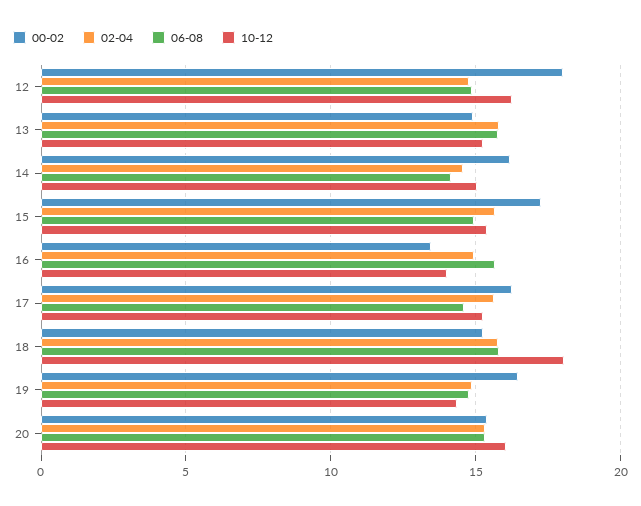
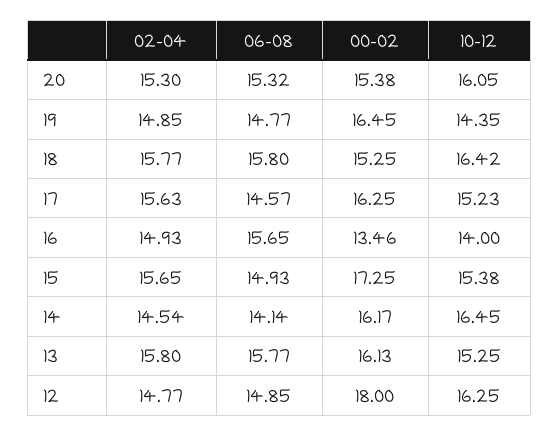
00-02, 13: 15 -> 16.13
10-12, 14: 15 -> 16.45
10-12, 18: 18 -> 16.42

